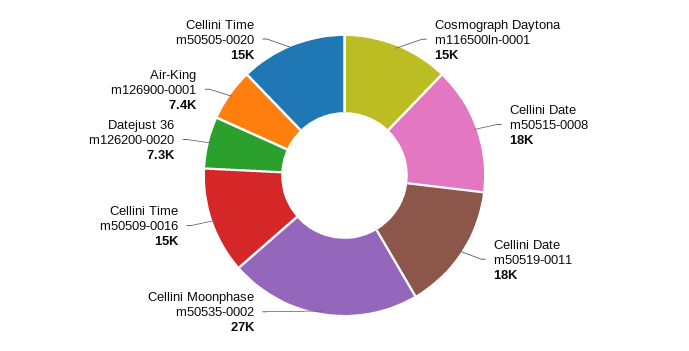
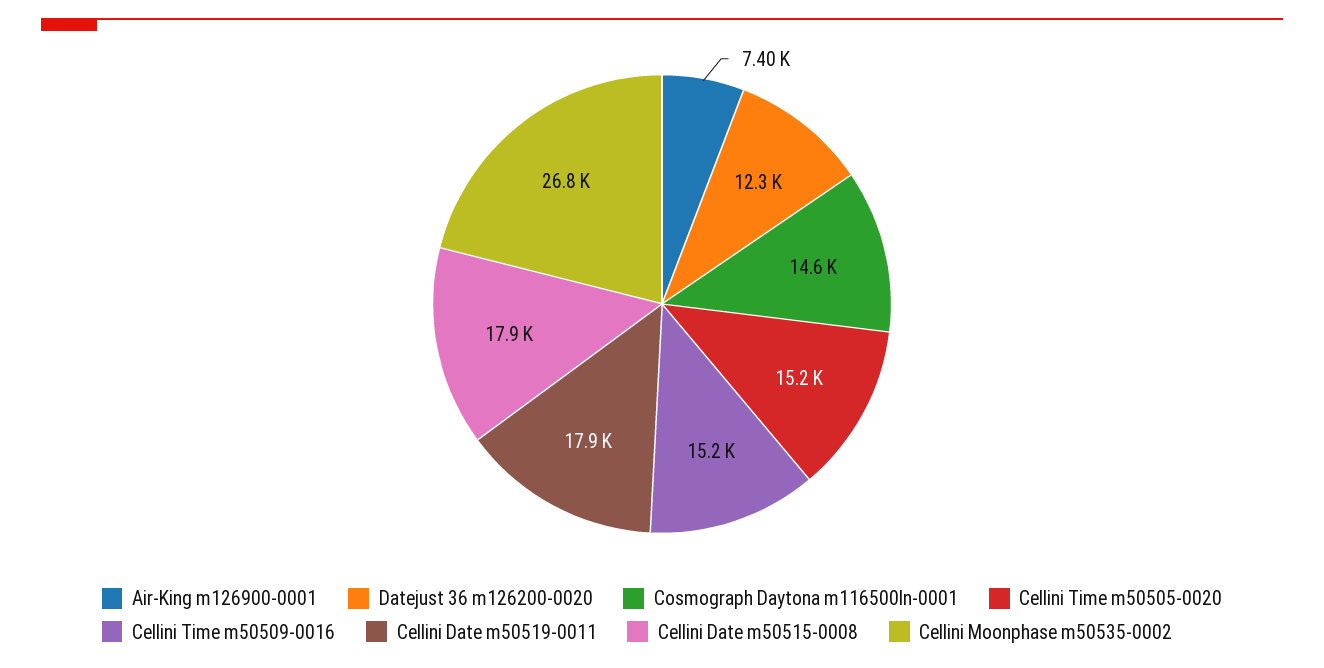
Datejust 36 m126200-0020: 7300 -> 12300

